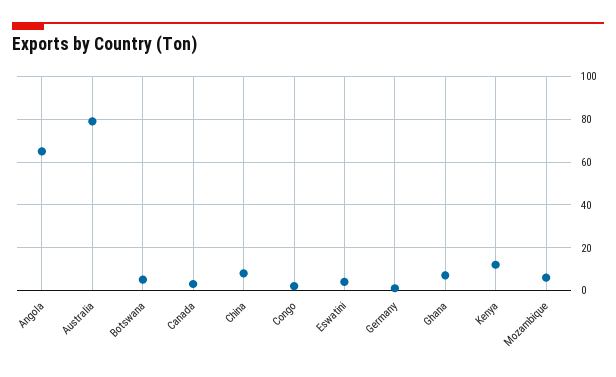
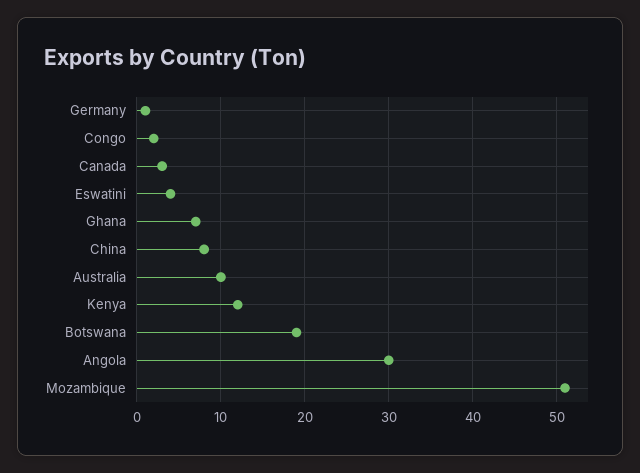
Angola: 65 -> 30
Australia: 80 -> 10
Botswana: 5 -> 19
Mozambique: 5 -> 51

